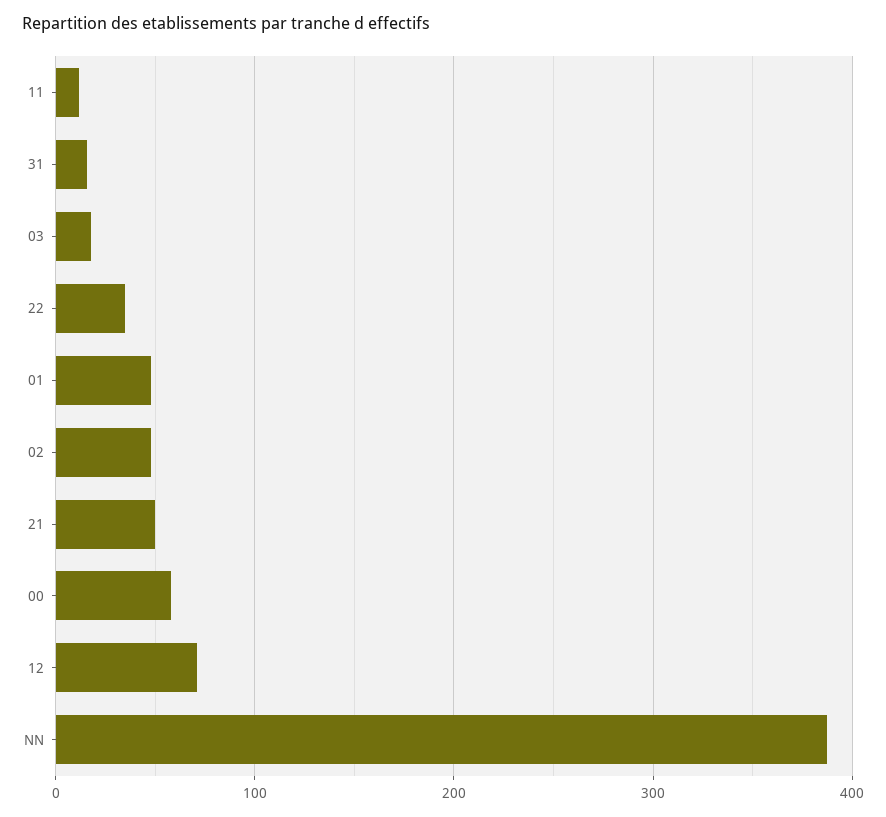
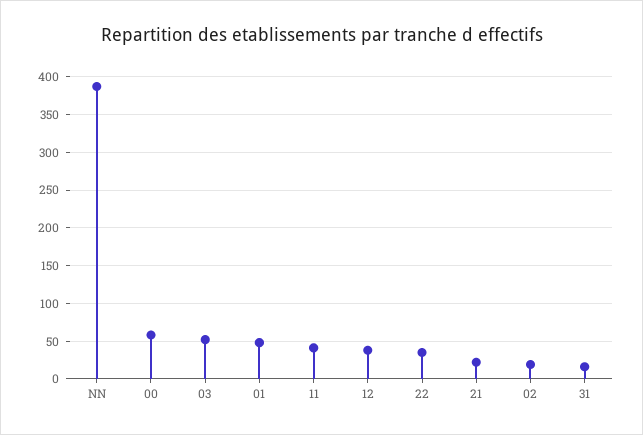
11: 10 -> 40
03: 20 -> 50
02: 50 -> 20
21: 50 -> 20
12: 70 -> 40

